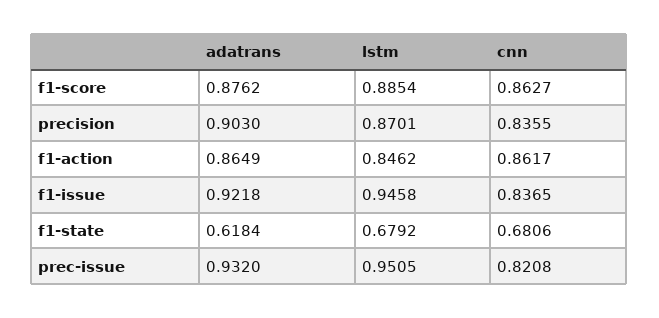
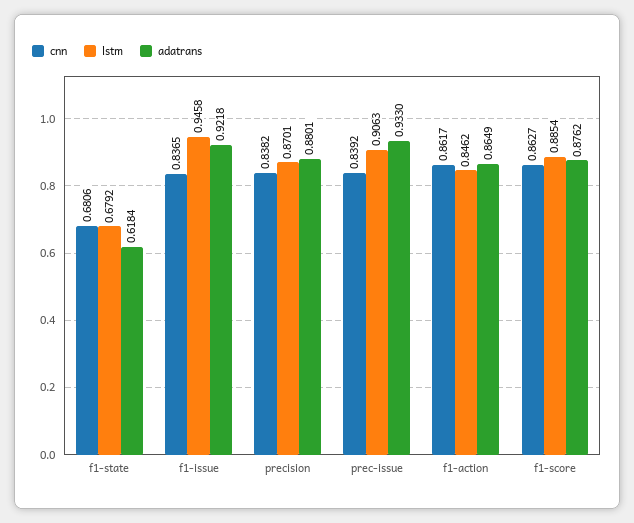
adatrans, precision: 0.903 -> 0.8801
cnn, precision: 0.8355 -> 0.8382
adatrans, prec-issue: 0.932 -> 0.933
lstm, prec-issue: 0.9505 -> 0.9063
cnn, prec-issue: 0.8208 -> 0.8392

